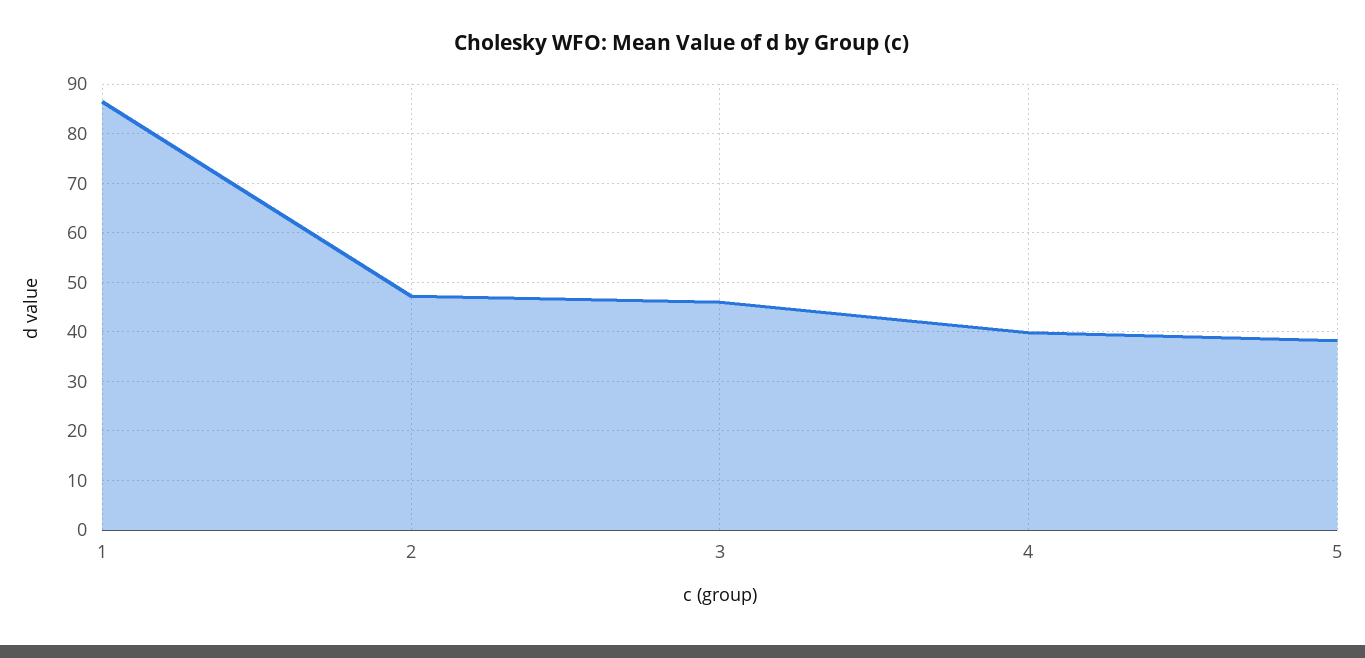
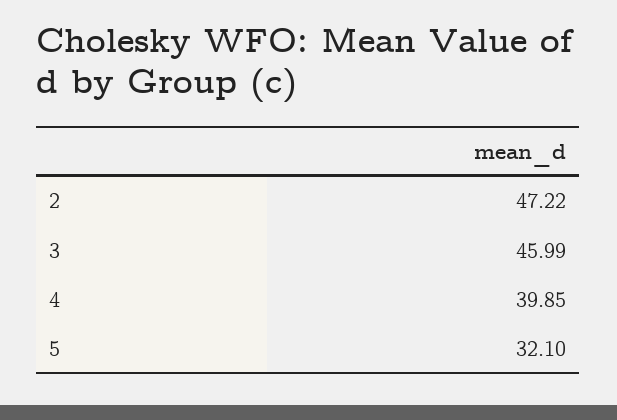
1: 86 -> none
5: 38 -> 32.1

